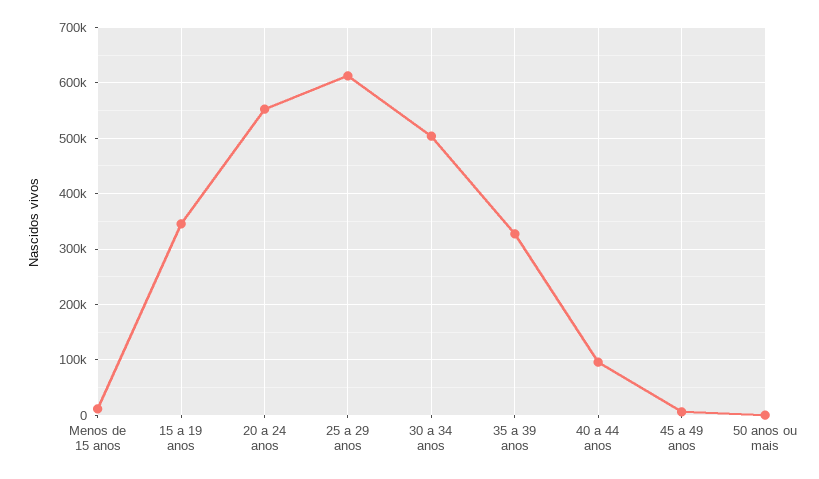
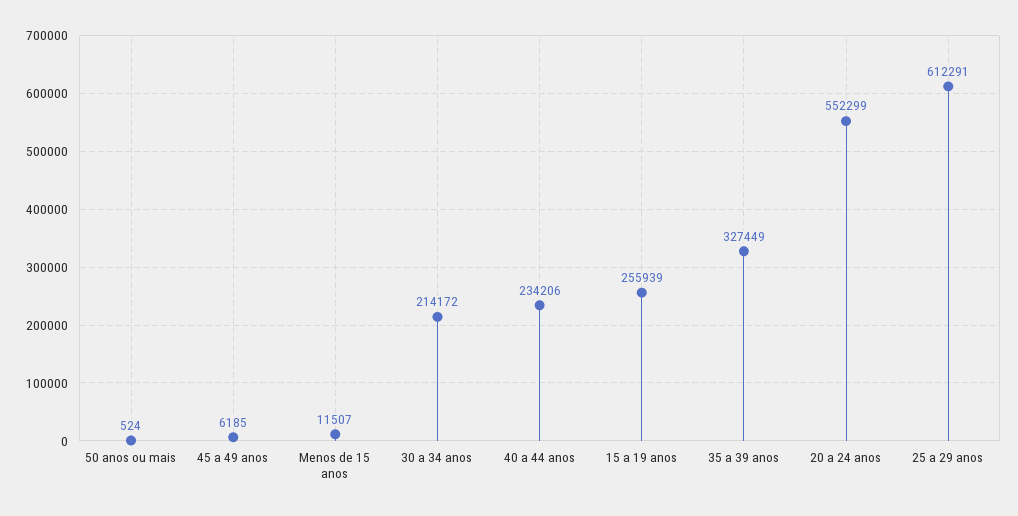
15 a 19 anos: 340000 -> 255939
30 a 34 anos: 500000 -> 214172
40 a 44 anos: 100000 -> 234206

